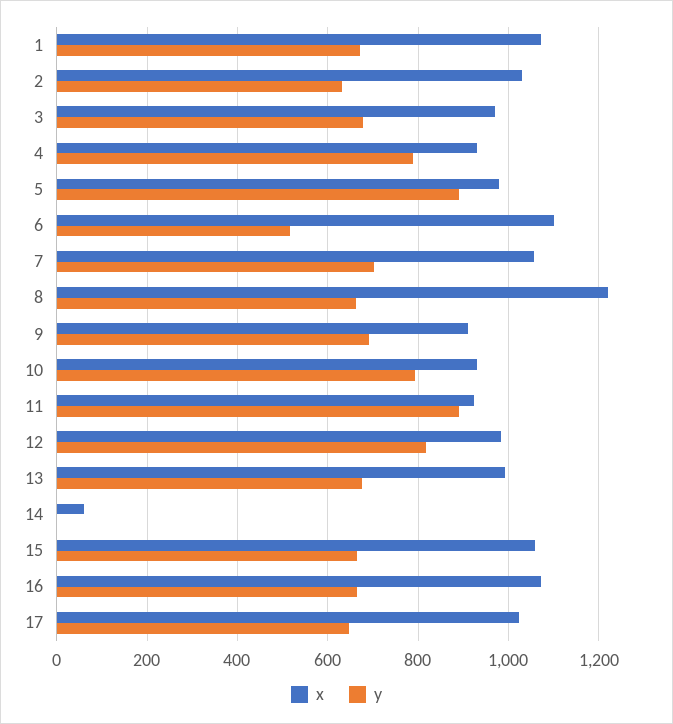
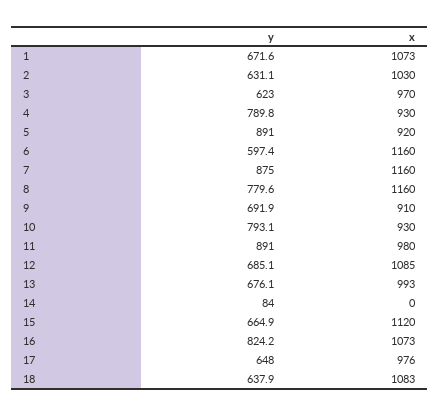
y, 3: 680 -> 623
x, 5: 980 -> 920
x, 6: 1100 -> 1160
y, 6: 520 -> 597.4
x, 7: 1060 -> 1160
y, 7: 700 -> 875
x, 8: 1220 -> 1160
y, 8: 660 -> 779.6
x, 11: 920 -> 980
x, 12: 980 -> 1085
y, 12: 820 -> 685.1
x, 14: 60 -> 0
y, 14: 0 -> 84
x, 15: 1060 -> 1120
y, 16: 660 -> 824.2
x, 17: 1020 -> 976
y, 18: none -> 637.9
x, 18: none -> 1083

